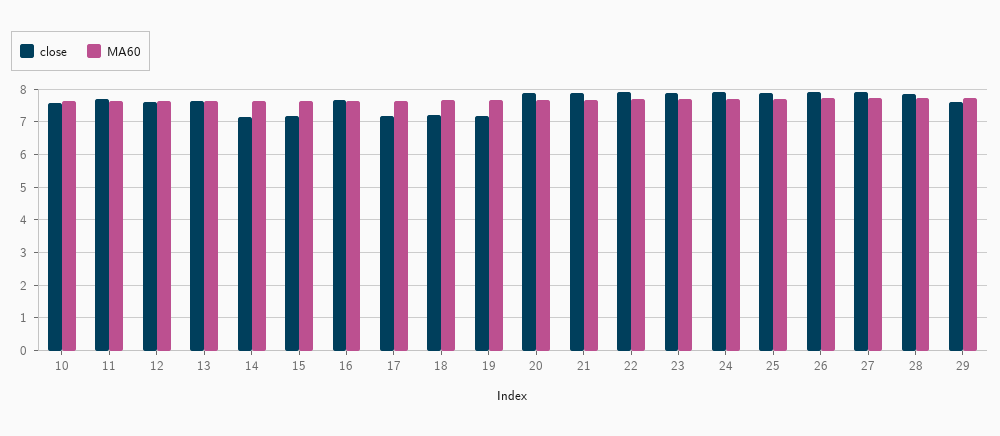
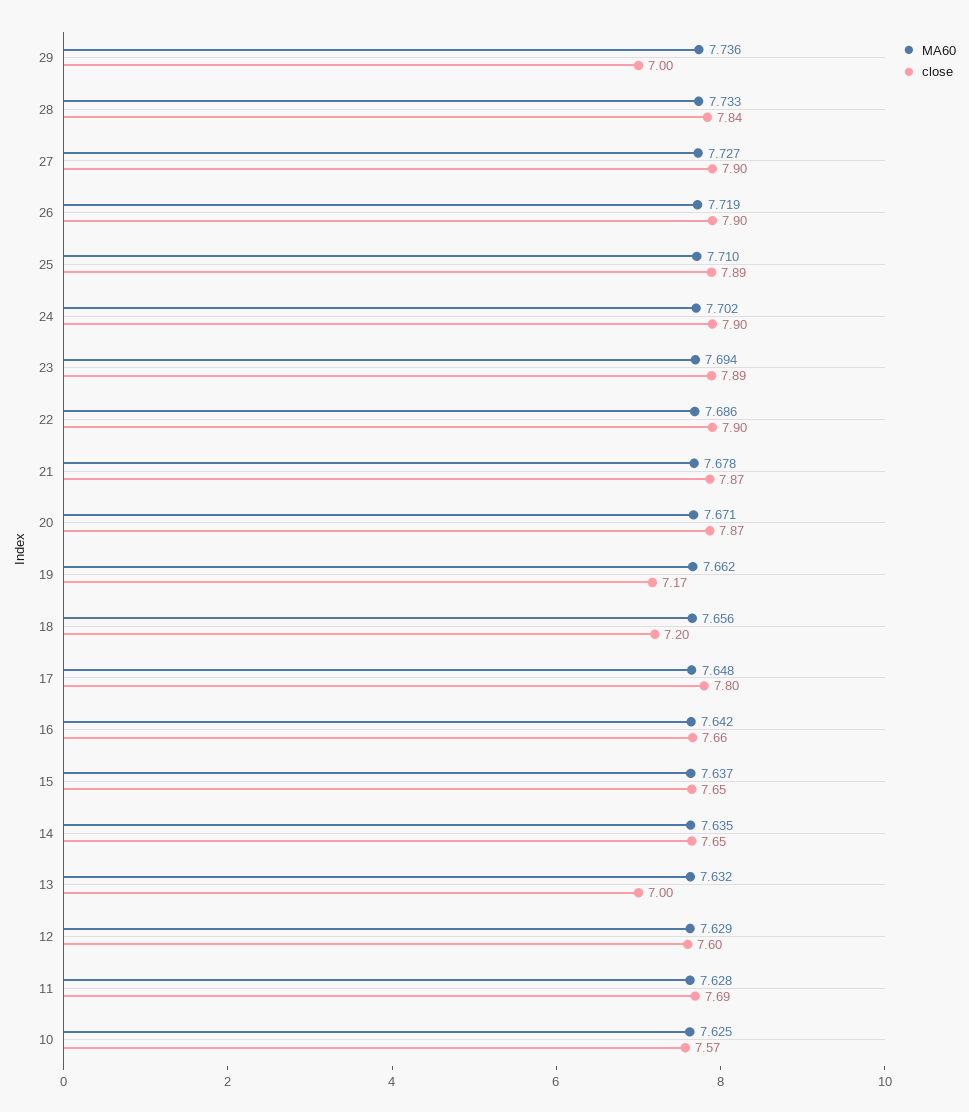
close, 13: 7.6 -> 7
close, 14: 7.2 -> 7.65
close, 15: 7.2 -> 7.65
close, 17: 7.2 -> 7.8
close, 29: 7.6 -> 7

